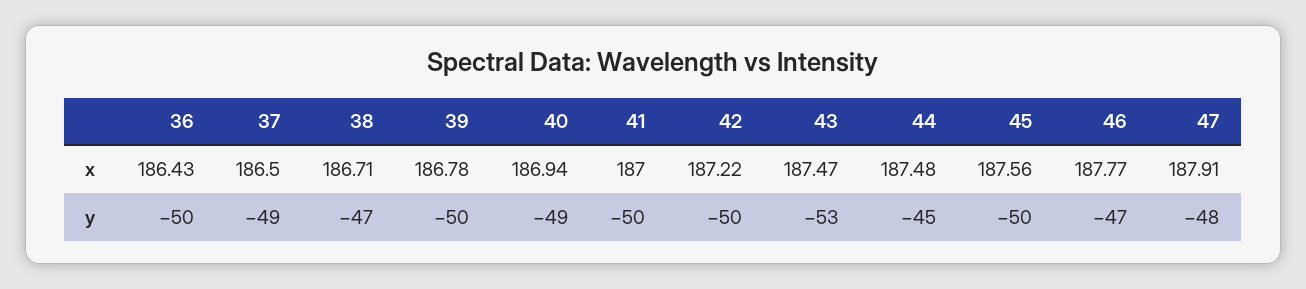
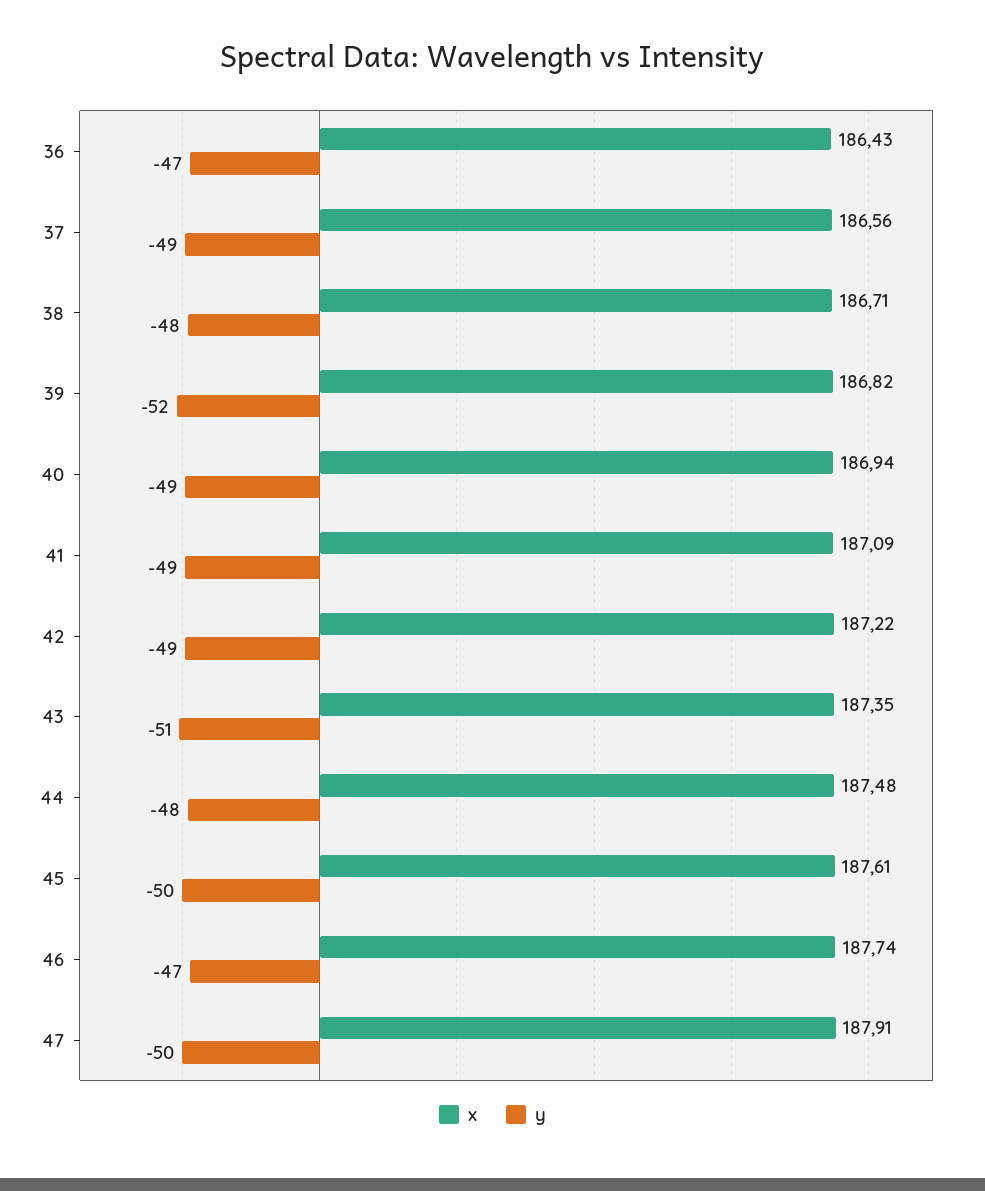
x, 37: 186.5 -> 186.56
x, 39: 186.78 -> 186.82
x, 41: 187 -> 187.09
x, 43: 187.47 -> 187.35
x, 45: 187.56 -> 187.61
x, 46: 187.77 -> 187.74
y, 36: -50 -> -47
y, 38: -47 -> -48
y, 39: -50 -> -52
y, 41: -50 -> -49
y, 42: -50 -> -49
y, 43: -53 -> -51
y, 44: -45 -> -48
y, 47: -48 -> -50

